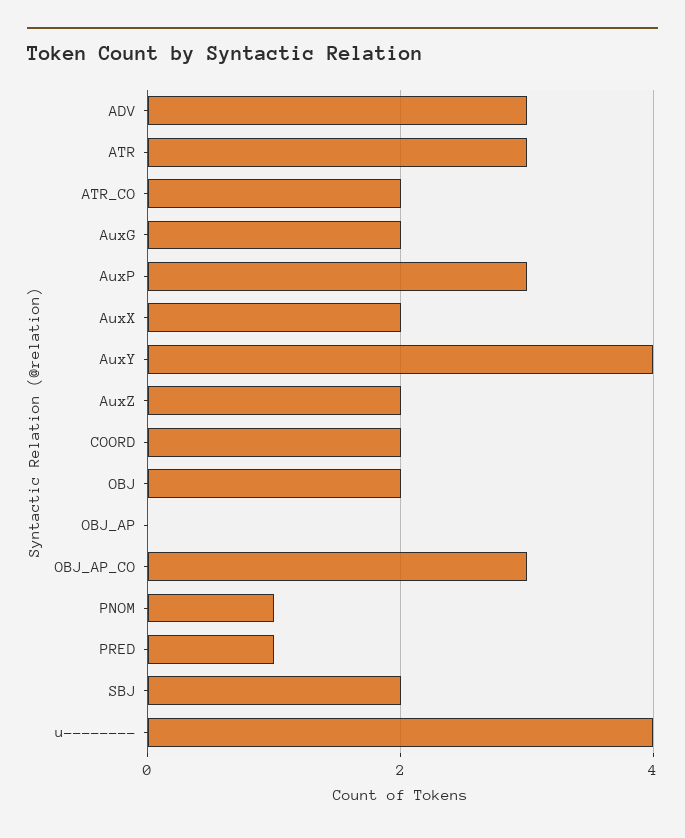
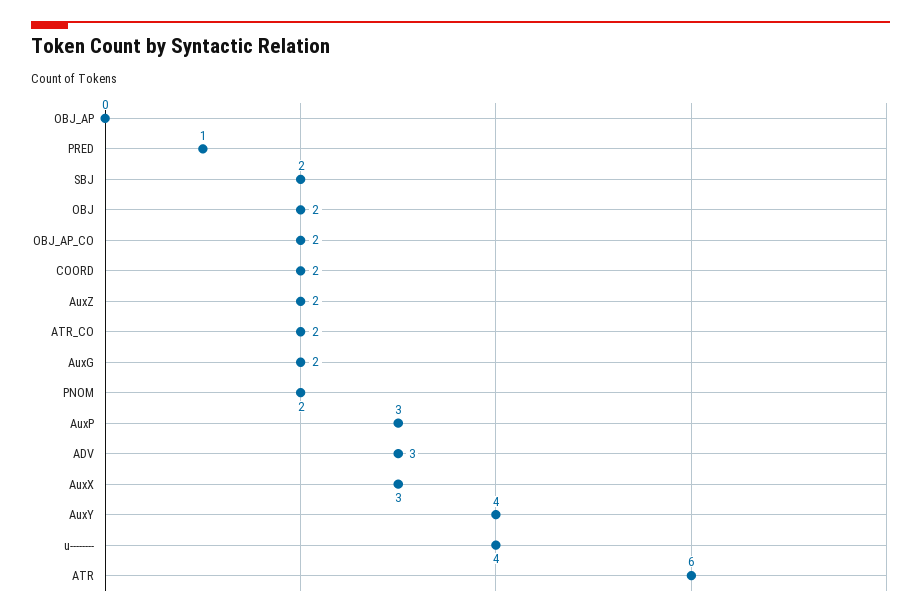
ATR: 3 -> 6
AuxX: 2 -> 3
OBJ_AP_CO: 3 -> 2
PNOM: 1 -> 2

